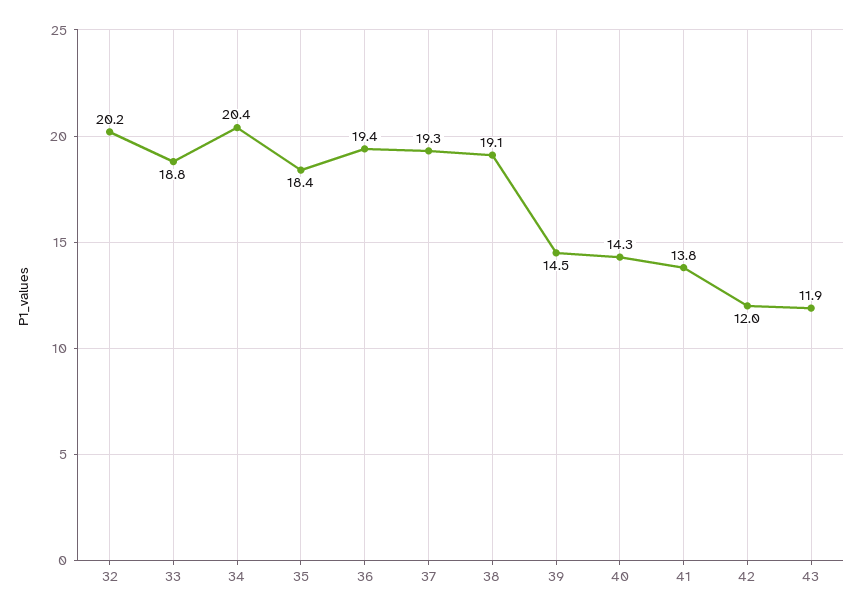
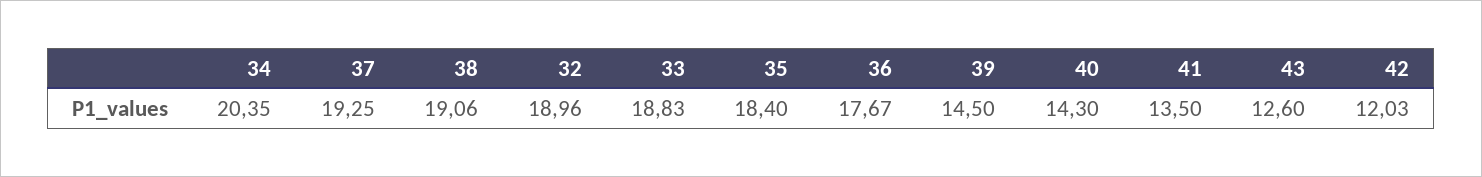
32: 20.2 -> 18.96
36: 19.4 -> 17.67
41: 13.8 -> 13.5
43: 11.9 -> 12.6

